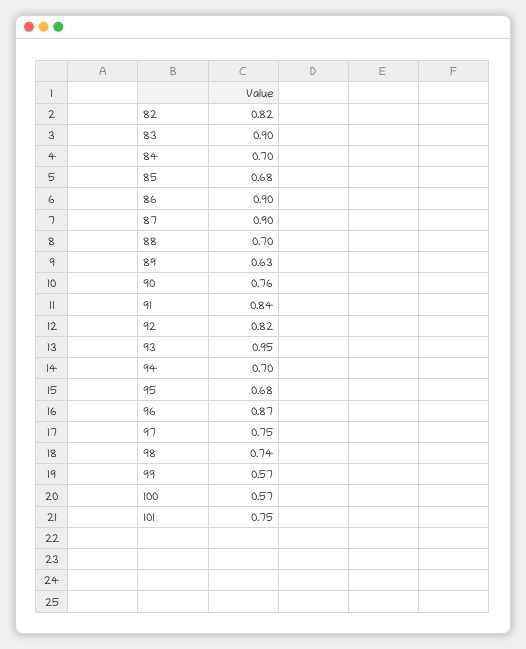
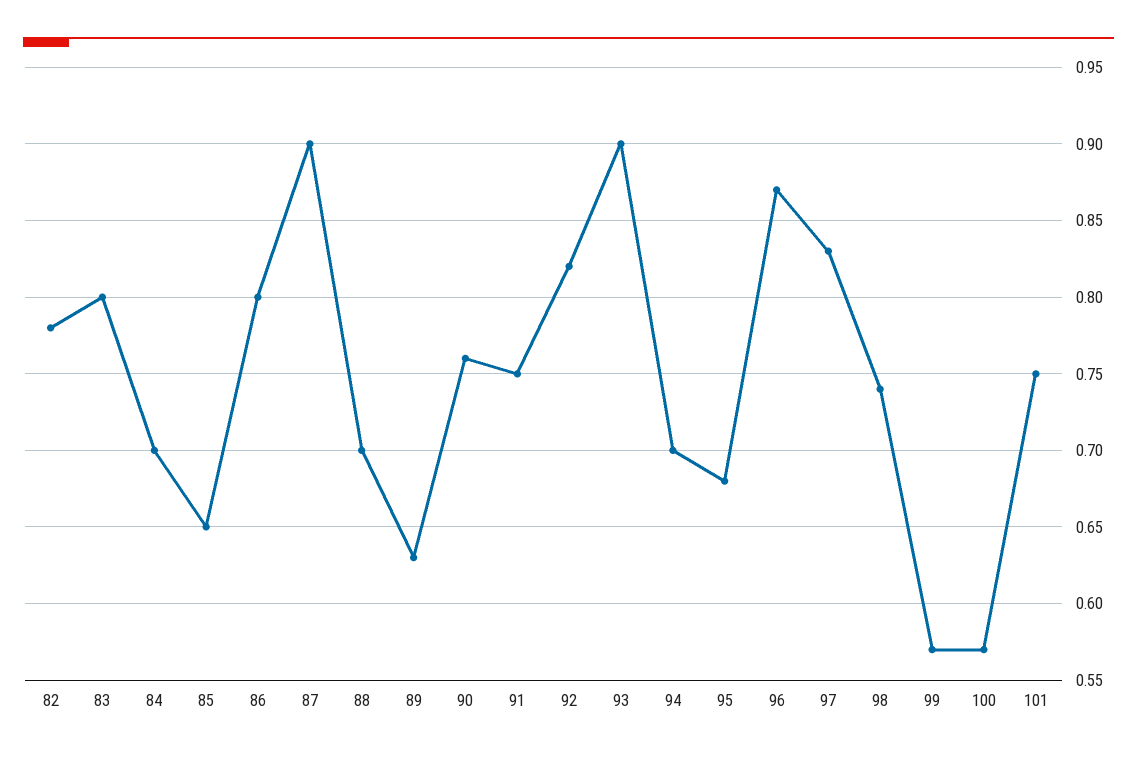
82: 0.82 -> 0.78
83: 0.9 -> 0.8
85: 0.68 -> 0.65
86: 0.9 -> 0.8
91: 0.84 -> 0.75
93: 0.95 -> 0.9
97: 0.75 -> 0.83

